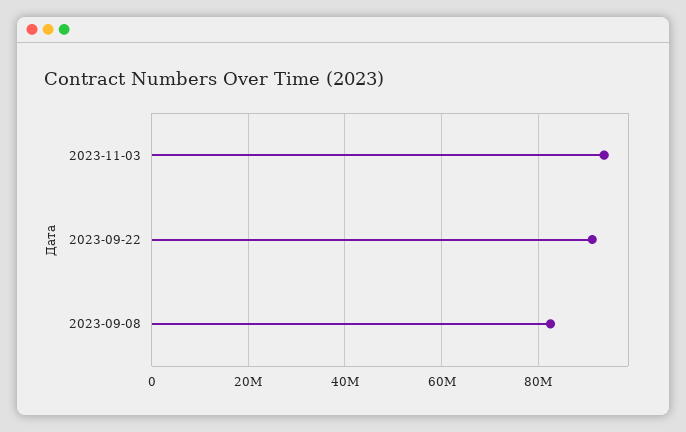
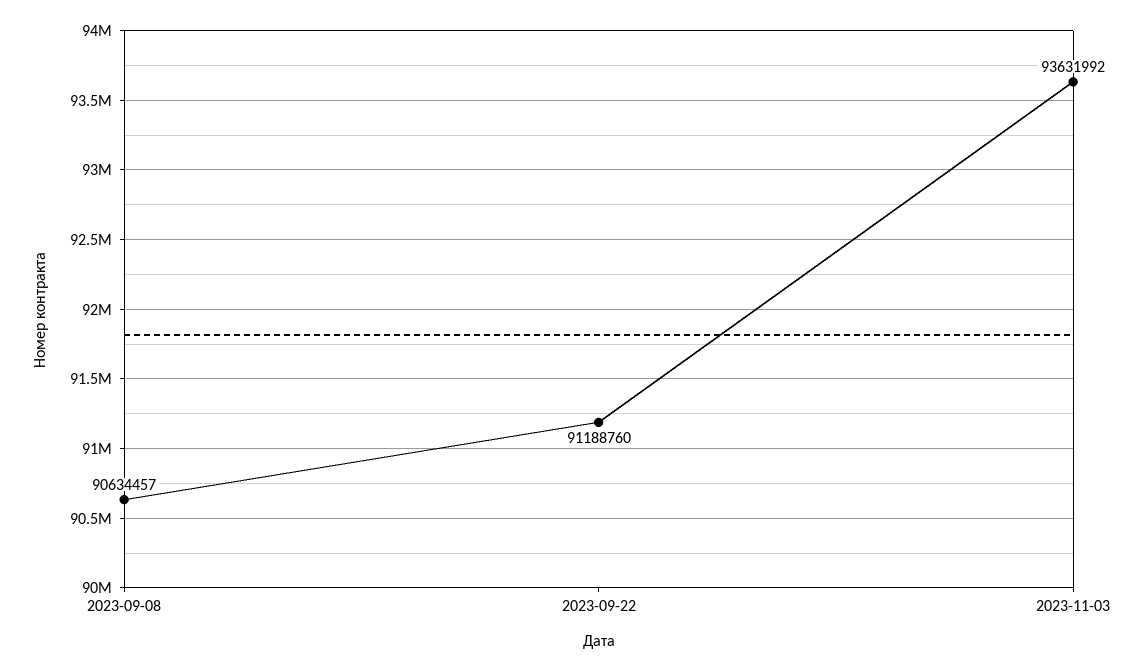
2023-09-08: 82000000 -> 90634457

